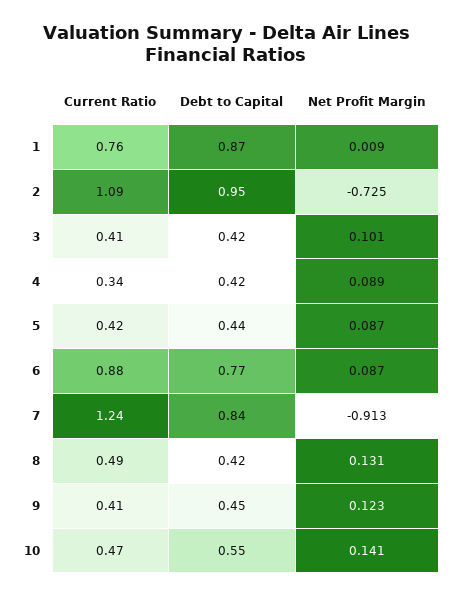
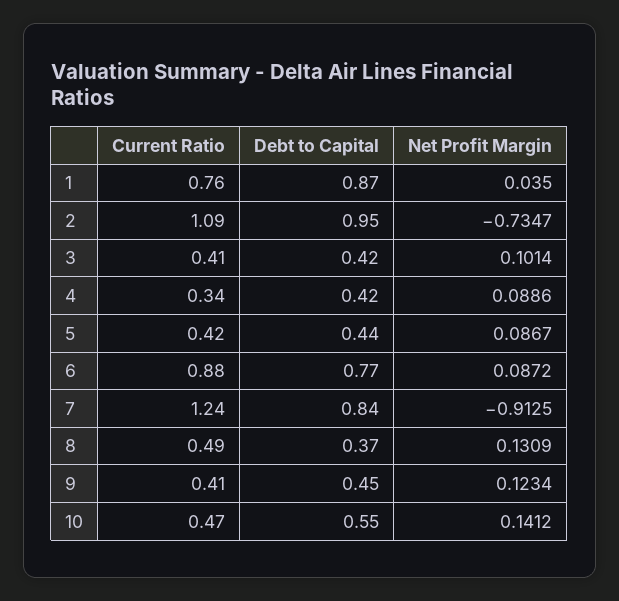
Net Profit Margin, 1: 0.009 -> 0.035
Net Profit Margin, 2: -0.725 -> -0.7347
Debt to Capital, 8: 0.42 -> 0.37

